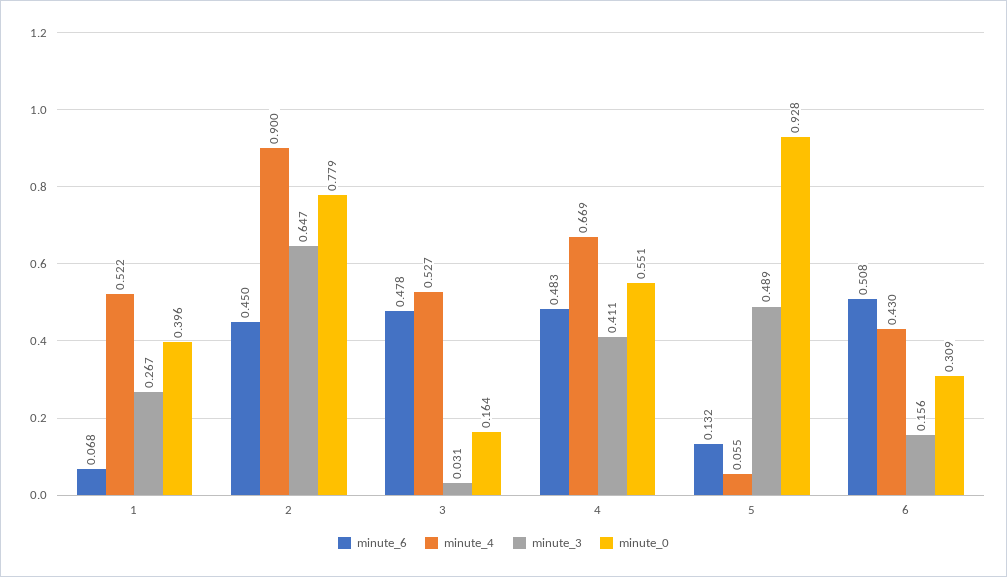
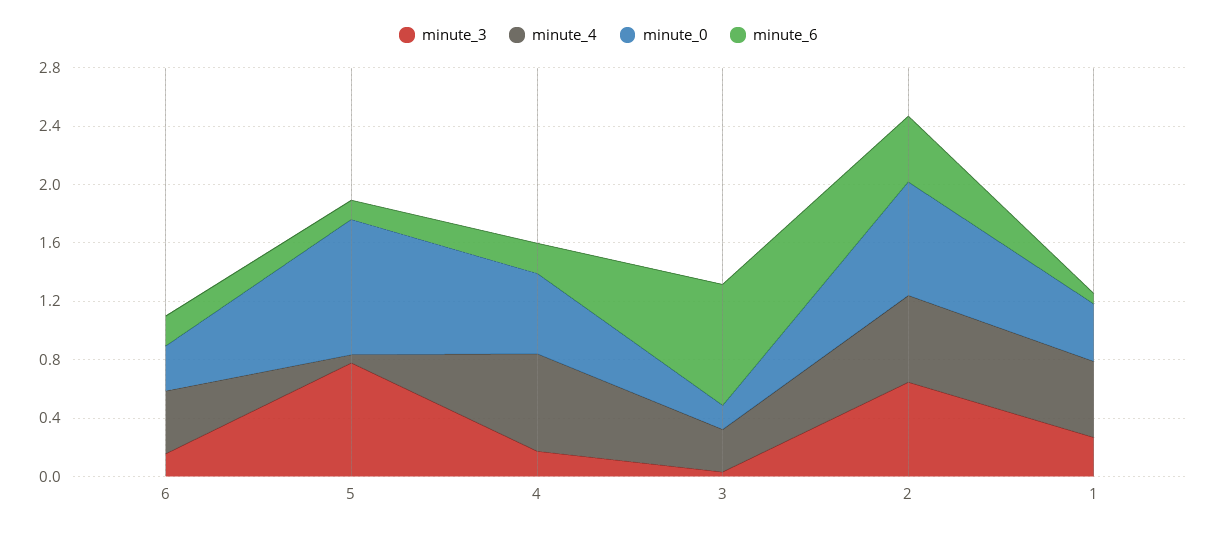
minute_4, 2: 0.9 -> 0.6
minute_6, 3: 0.478 -> 0.8
minute_4, 3: 0.527 -> 0.3
minute_6, 4: 0.483 -> 0.2
minute_3, 4: 0.411 -> 0.2
minute_3, 5: 0.489 -> 0.8
minute_6, 6: 0.508 -> 0.2

